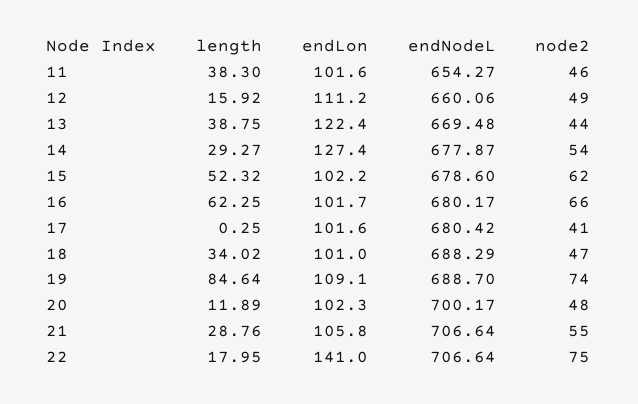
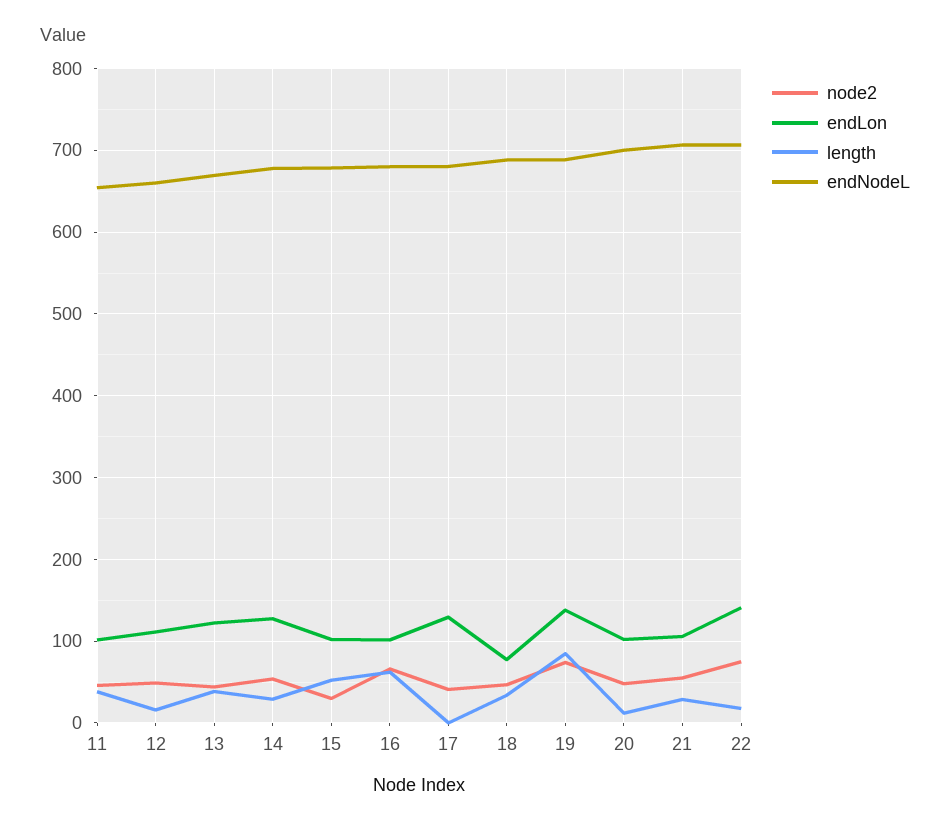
node2, 15: 62 -> 30
endLon, 17: 101.6 -> 130
endLon, 18: 101 -> 80
endLon, 19: 109.1 -> 140

